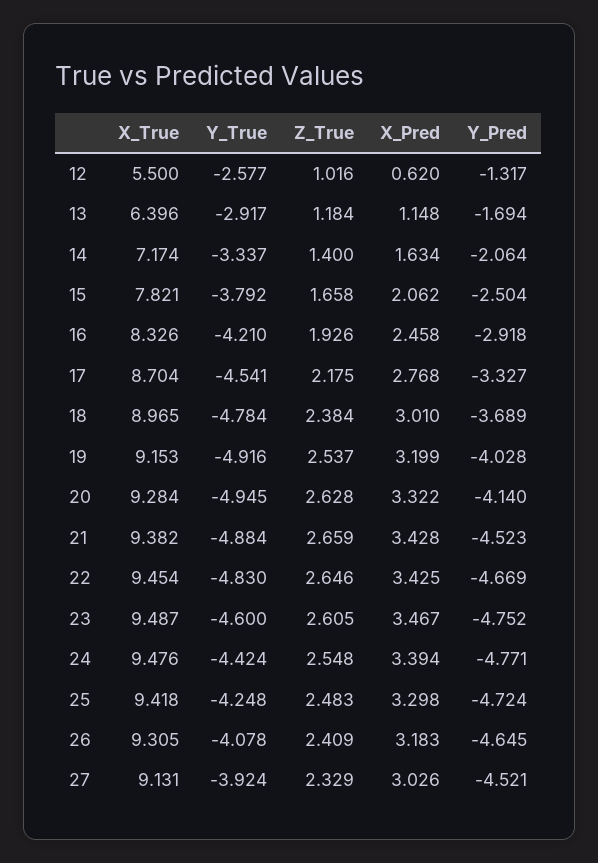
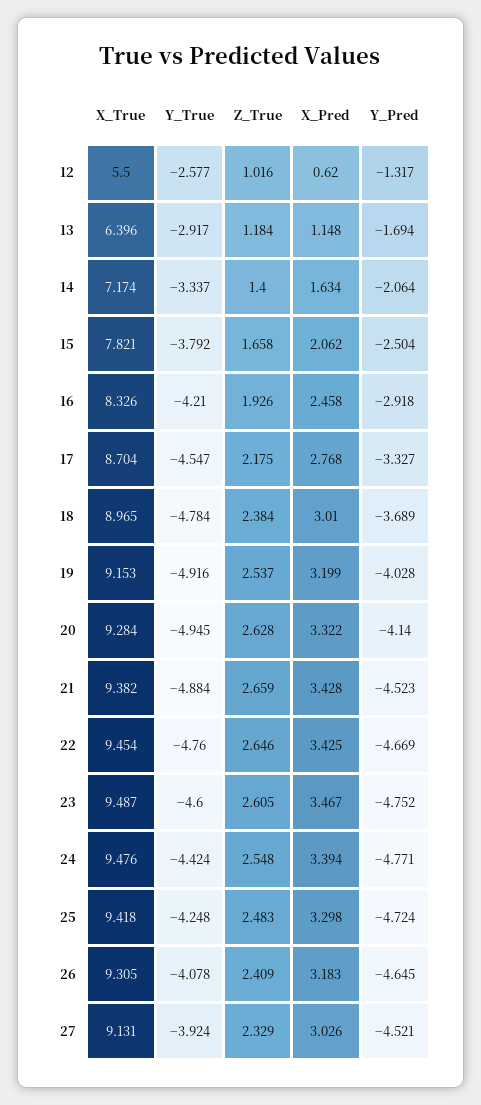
Y_True, 17: -4.541 -> -4.547
Y_True, 22: -4.83 -> -4.76

